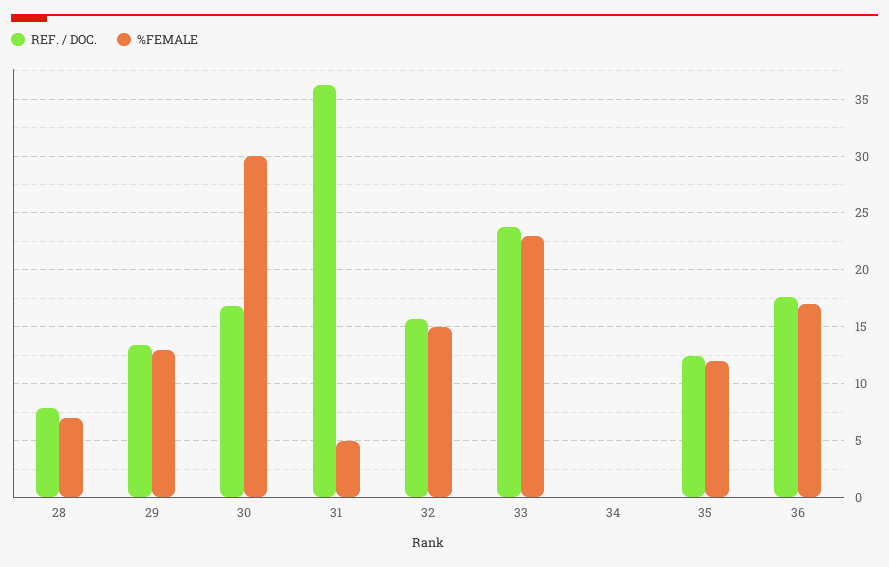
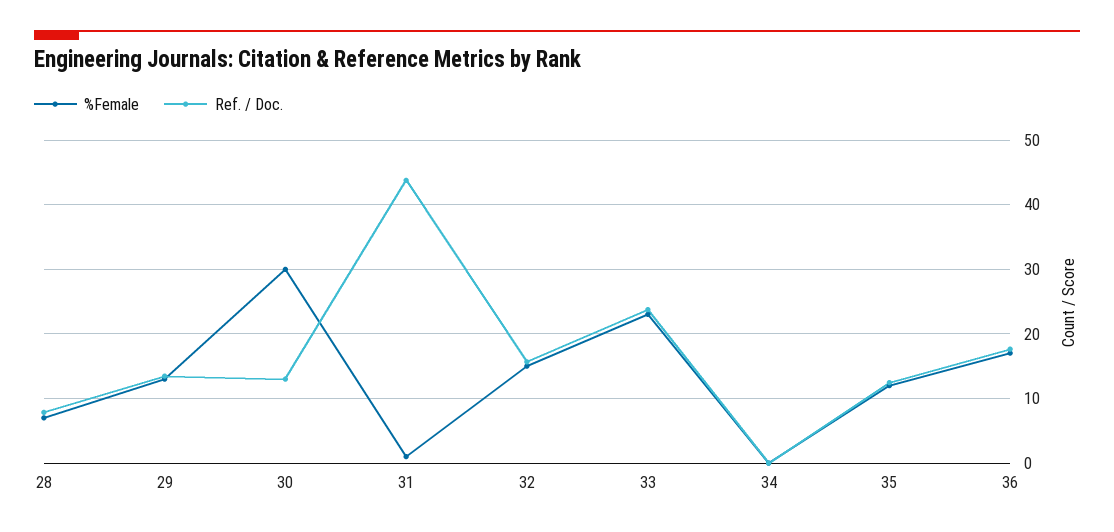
REF. / DOC., 30: 17 -> 13
REF. / DOC., 31: 36 -> 44
%FEMALE, 31: 5 -> 1

